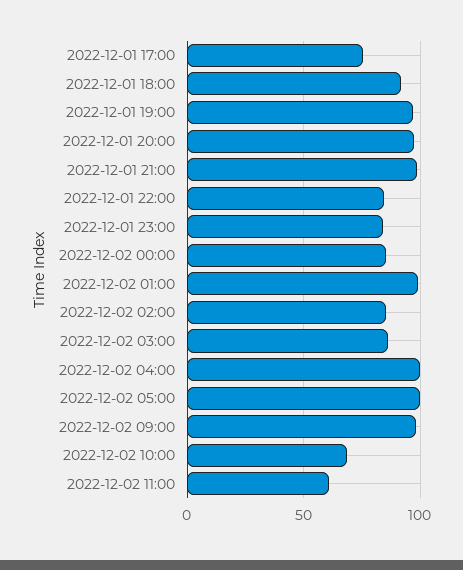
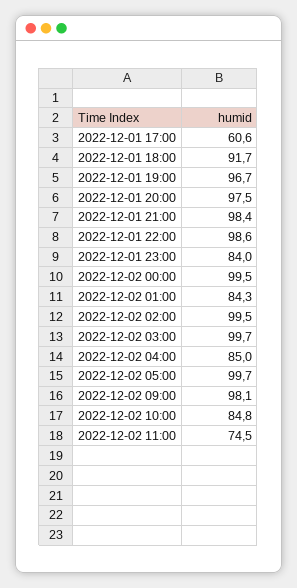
2022-12-01 17:00: 75 -> 60.6
2022-12-01 22:00: 85 -> 98.6
2022-12-02 00:00: 85 -> 99.5
2022-12-02 01:00: 100 -> 84.3
2022-12-02 02:00: 85 -> 99.5
2022-12-02 03:00: 85 -> 99.7
2022-12-02 04:00: 100 -> 85
2022-12-02 10:00: 70 -> 84.8
2022-12-02 11:00: 60 -> 74.5

